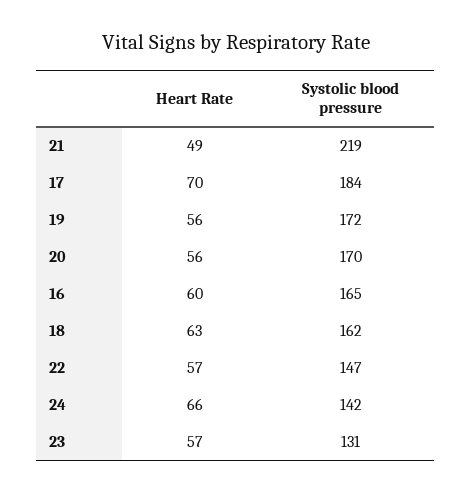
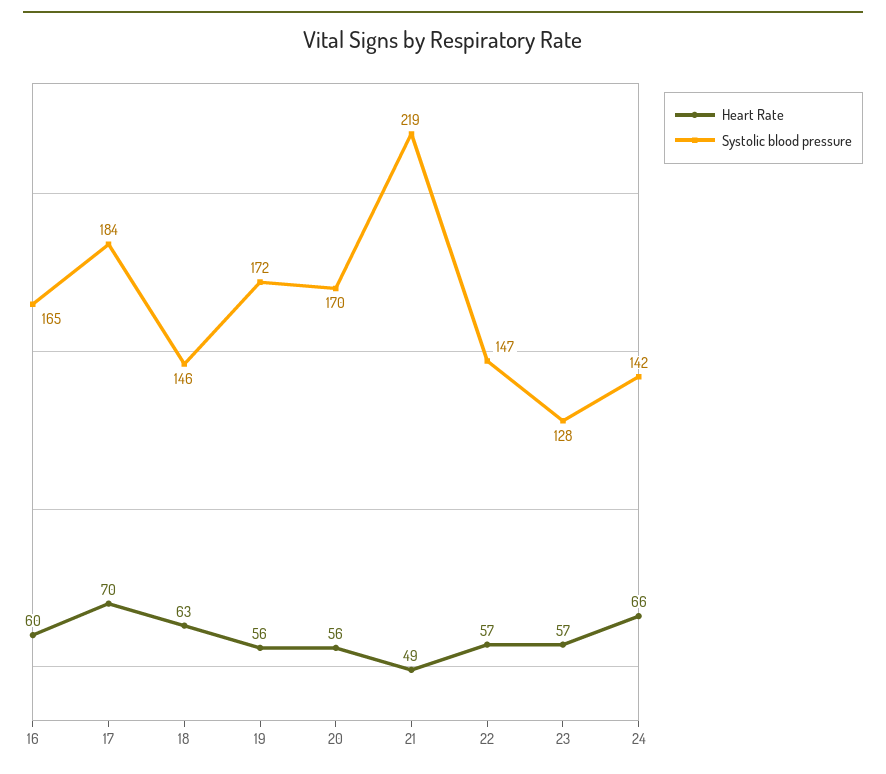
Systolic blood pressure, 18: 162 -> 146
Systolic blood pressure, 23: 131 -> 128

